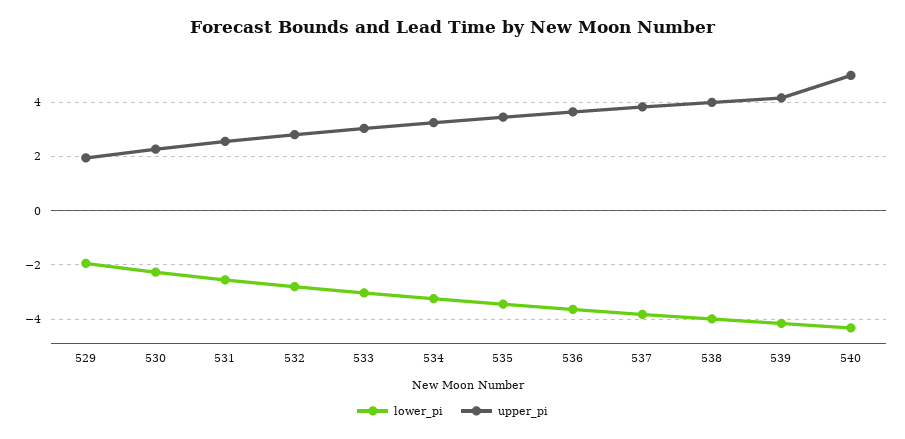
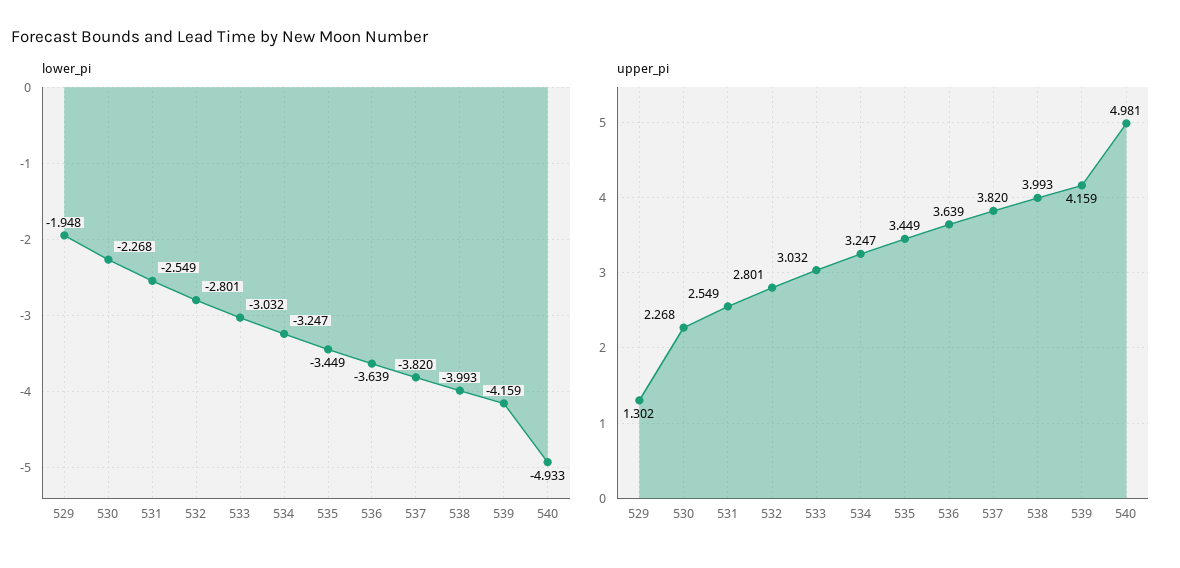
upper_pi, 529: 2 -> 1.302
lower_pi, 540: -4.25 -> -4.933

